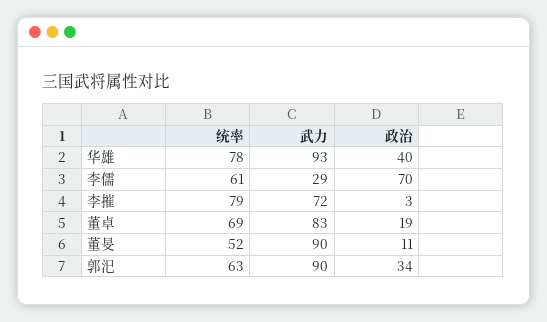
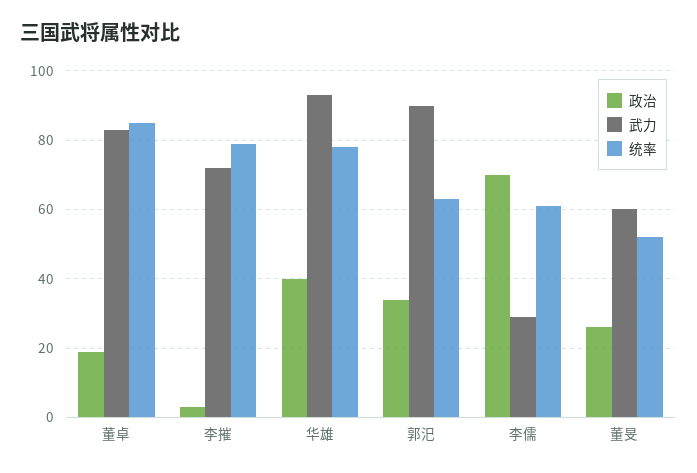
统率, 董卓: 69 -> 85
武力, 董旻: 90 -> 60
政治, 董旻: 11 -> 25

